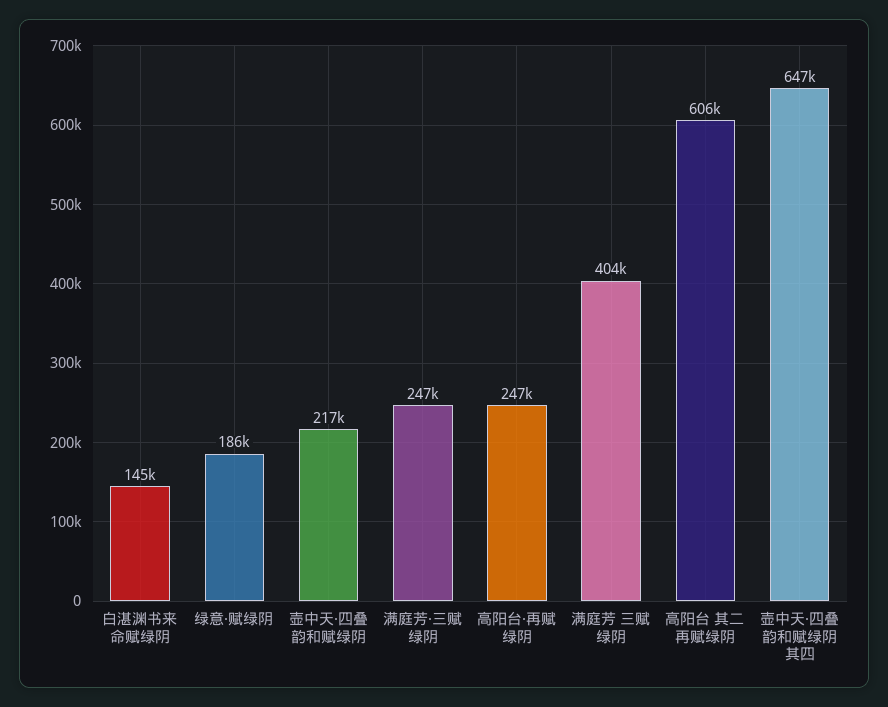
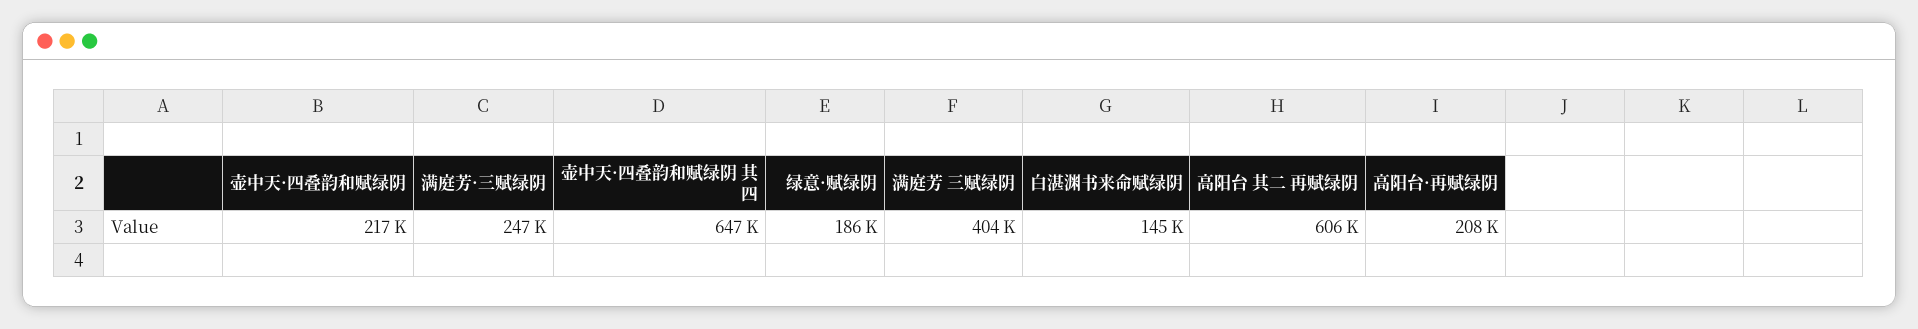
高阳台·再赋绿阴: 247000 -> 208000

